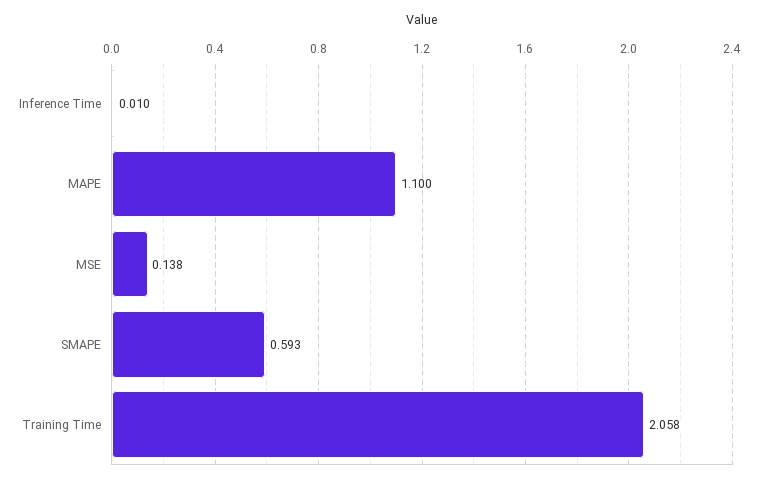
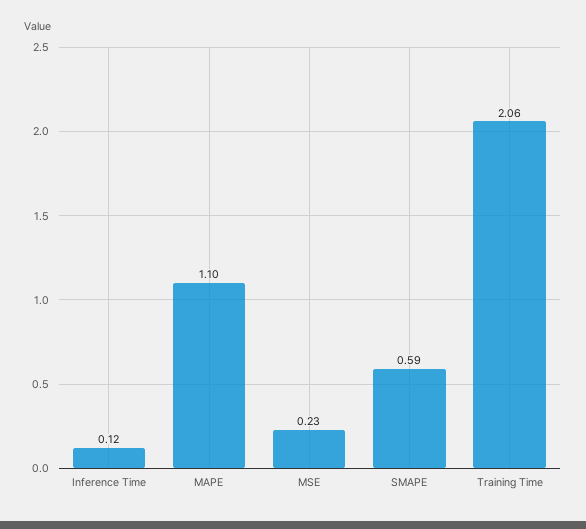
Inference Time: 0.01 -> 0.12
MSE: 0.138 -> 0.23

